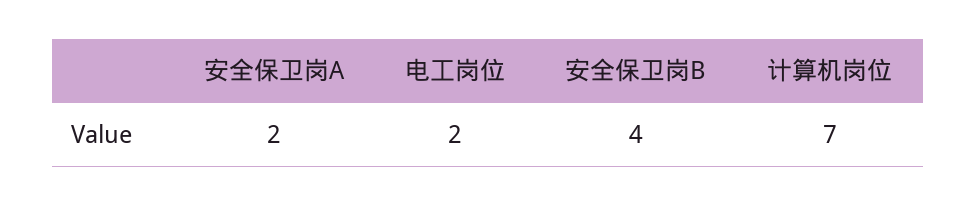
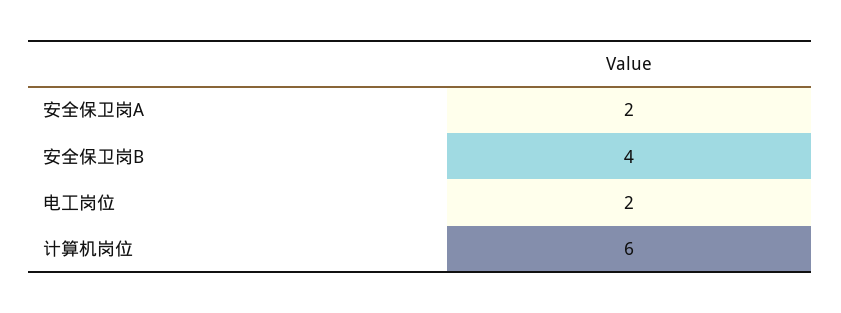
计算机岗位: 7 -> 6

